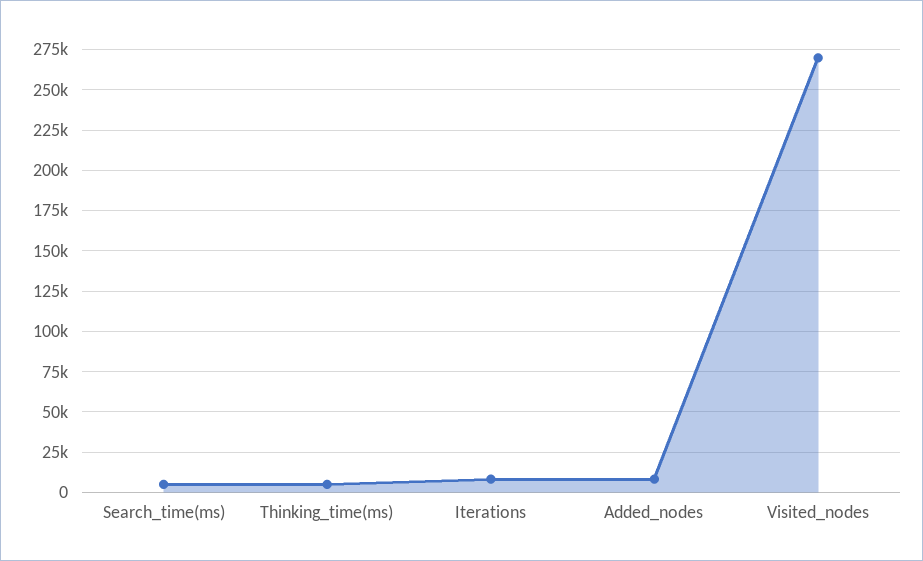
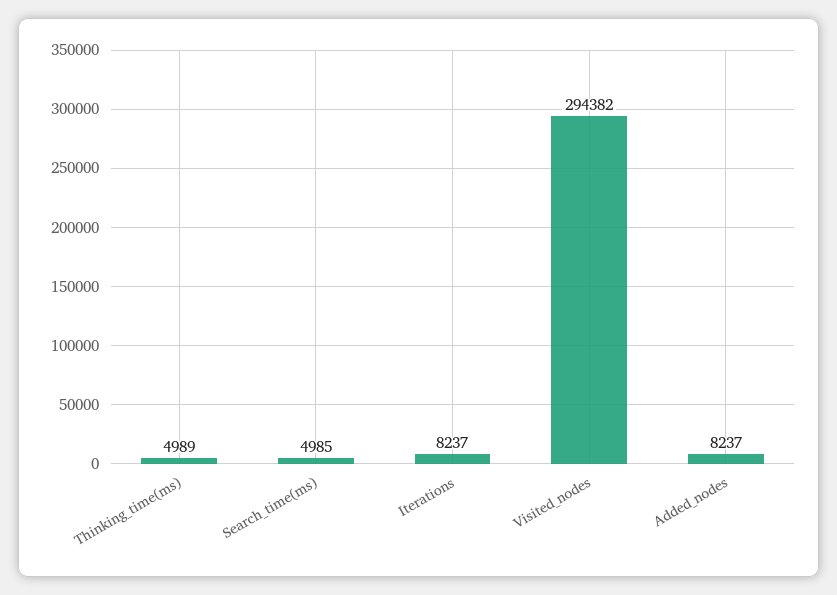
Visited_nodes: 270000 -> 294382

